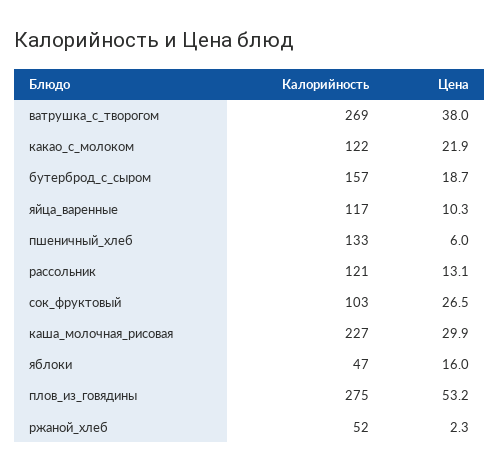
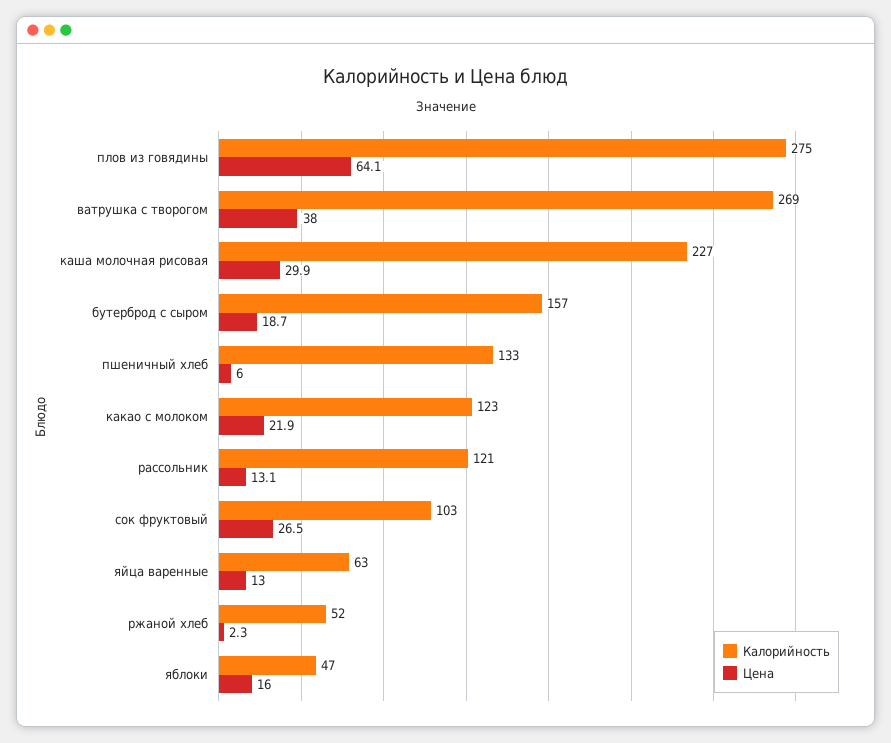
Калорийность, какао_с_молоком: 122 -> 123
Калорийность, яйца_варенные: 117 -> 63
Цена, яйца_варенные: 10.3 -> 13
Цена, плов_из_говядины: 53.2 -> 64.1

